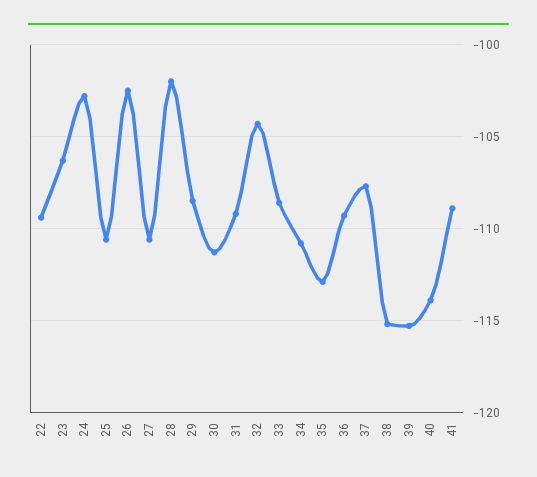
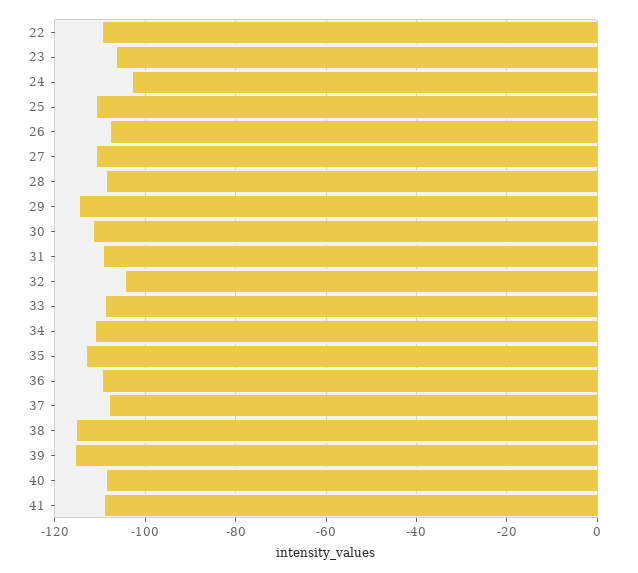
26: -102.5 -> -108
28: -102 -> -108
29: -108.5 -> -114
40: -114 -> -108

